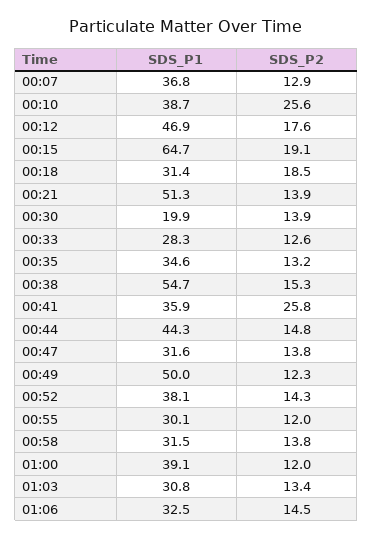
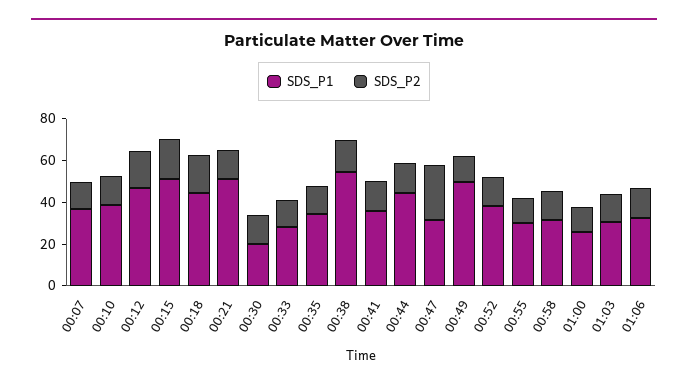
SDS_P2, 00:10: 25.6 -> 15
SDS_P1, 00:15: 64.7 -> 50
SDS_P1, 00:18: 31.4 -> 45
SDS_P2, 00:41: 25.8 -> 15
SDS_P2, 00:47: 13.8 -> 25
SDS_P1, 01:00: 39.1 -> 25

